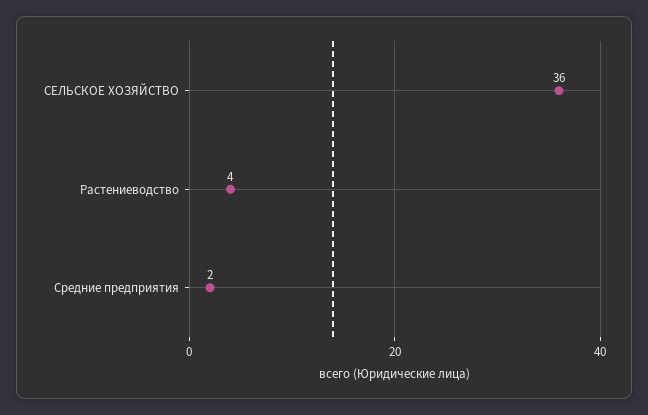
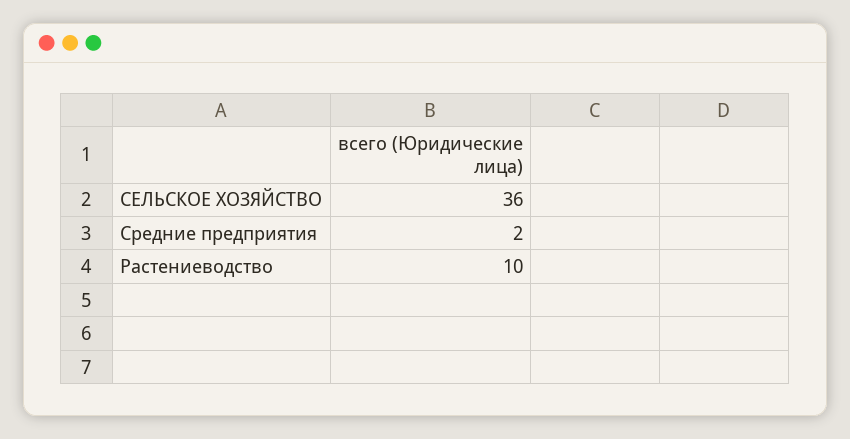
Растениеводство: 4 -> 10

